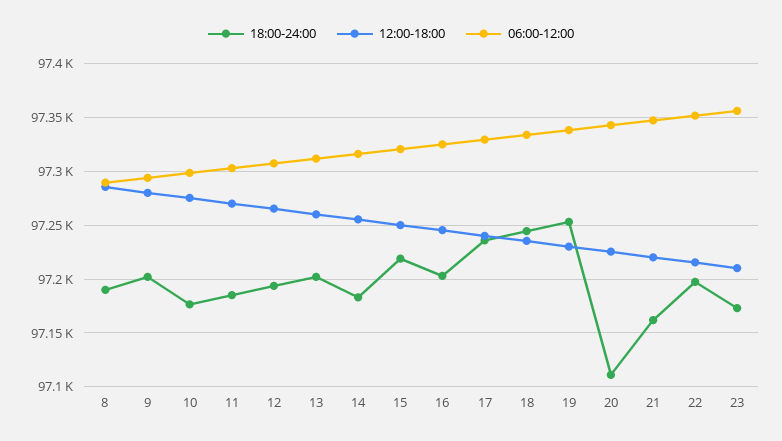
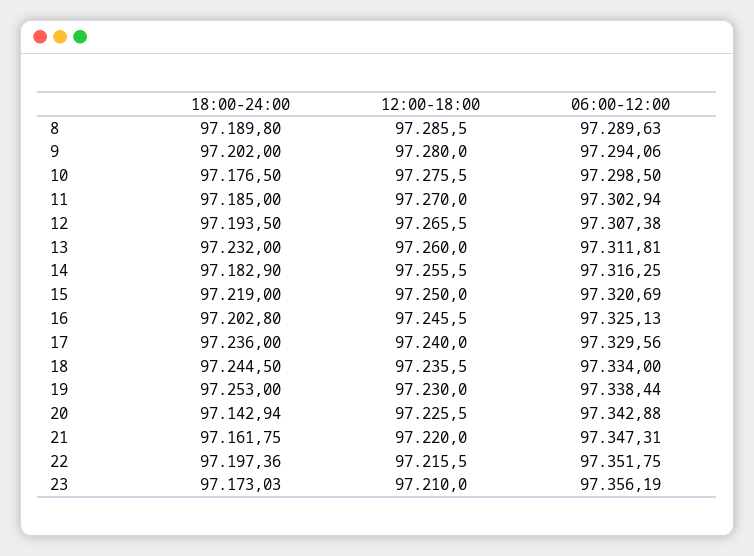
18:00-24:00, 13: 97200 -> 97232
18:00-24:00, 20: 97110 -> 97142.94

